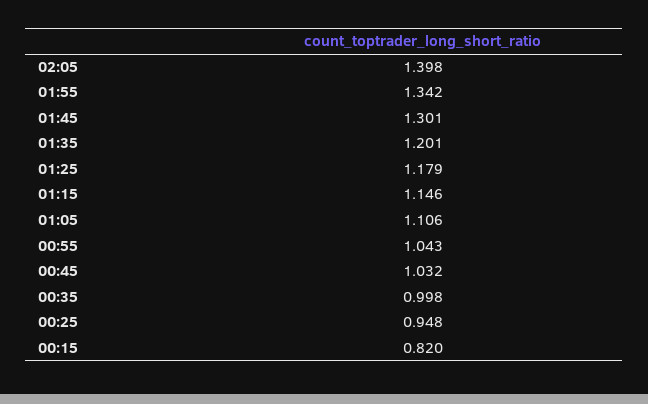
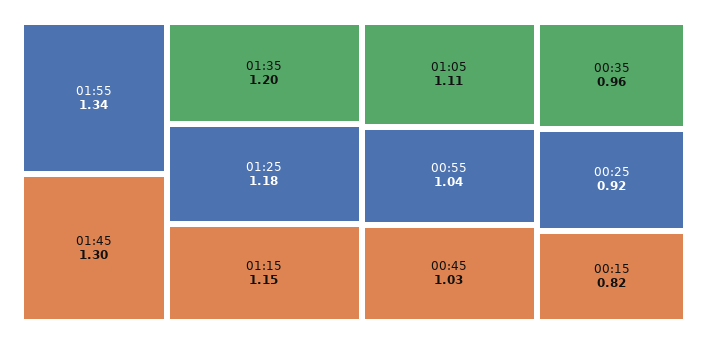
02:05: 1.398 -> none
00:35: 0.998 -> 0.96
00:25: 0.948 -> 0.92

